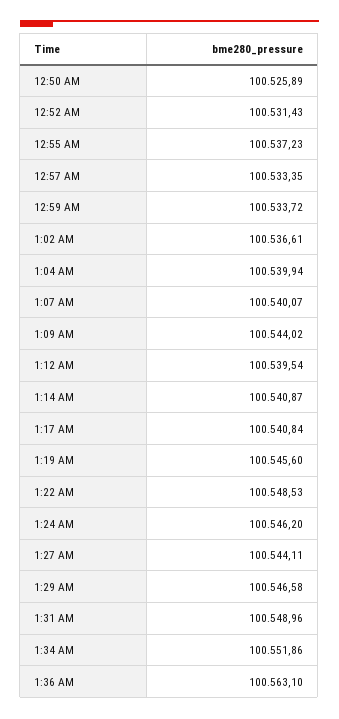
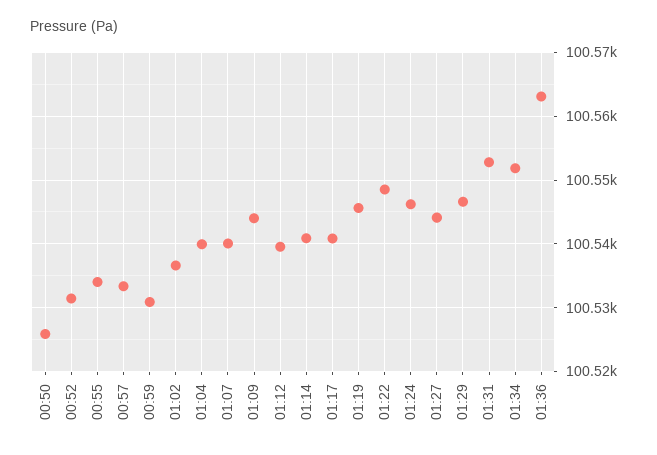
12:55 AM: 100537.23 -> 100534
12:59 AM: 100533.72 -> 100531
1:31 AM: 100548.96 -> 100553

